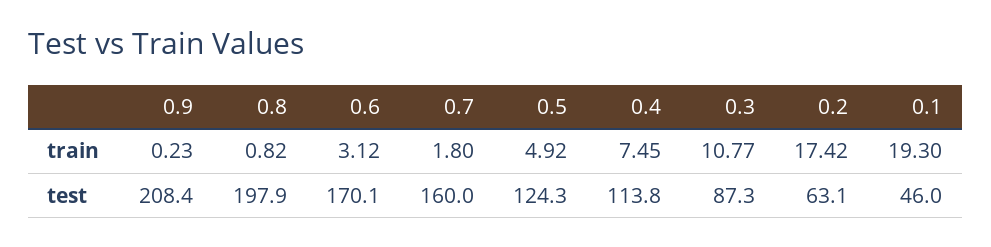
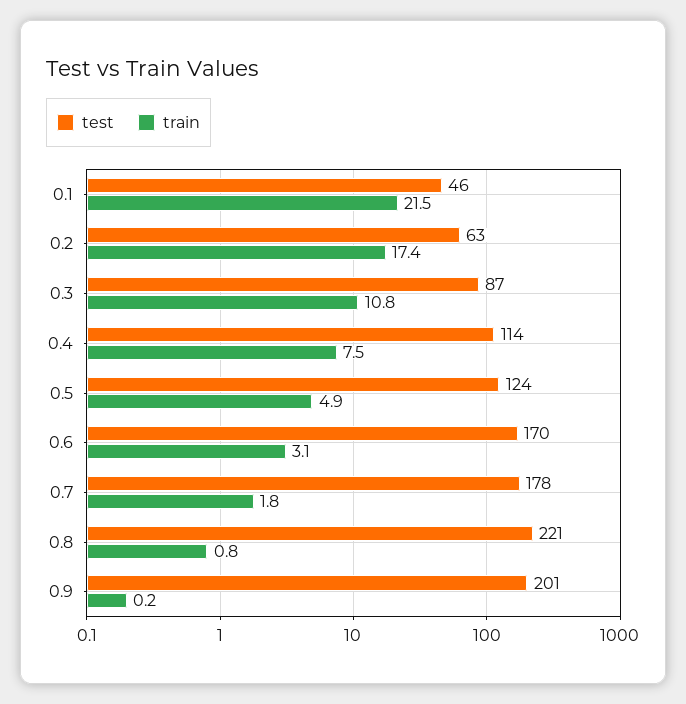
train, 0.1: 19.3 -> 21.5
test, 0.9: 208.4 -> 201
test, 0.8: 197.9 -> 221
test, 0.7: 160 -> 178

